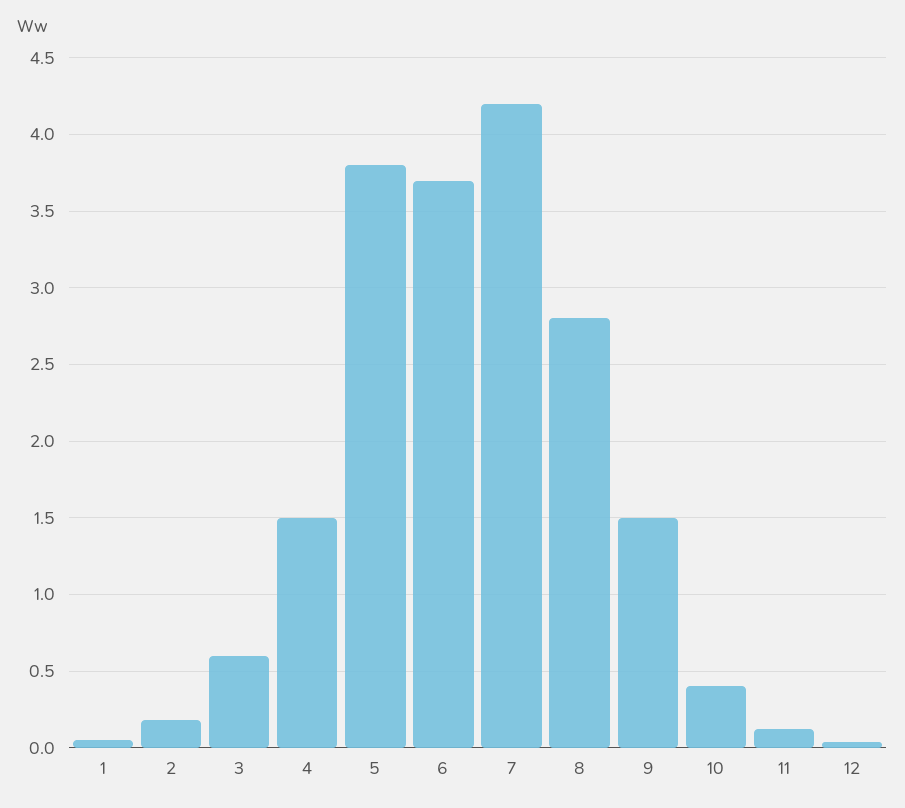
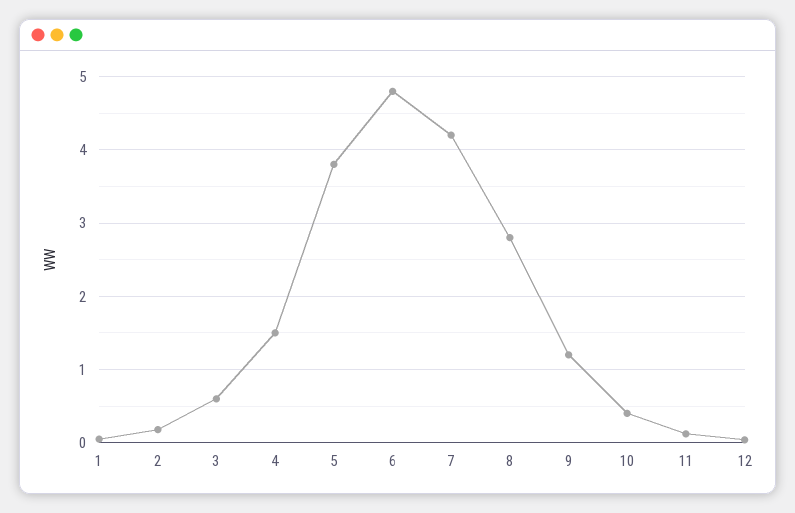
6: 3.7 -> 4.8
9: 1.5 -> 1.2

